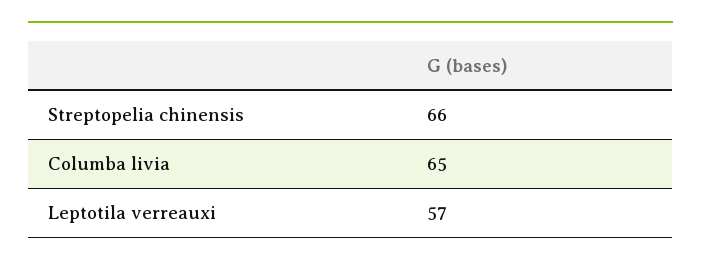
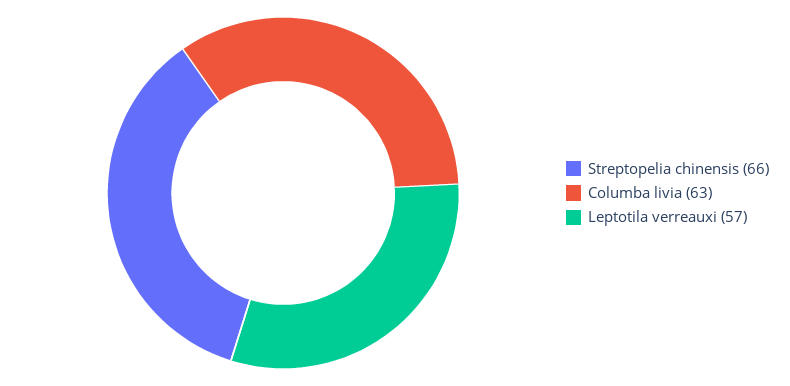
Columba livia: 65 -> 63

